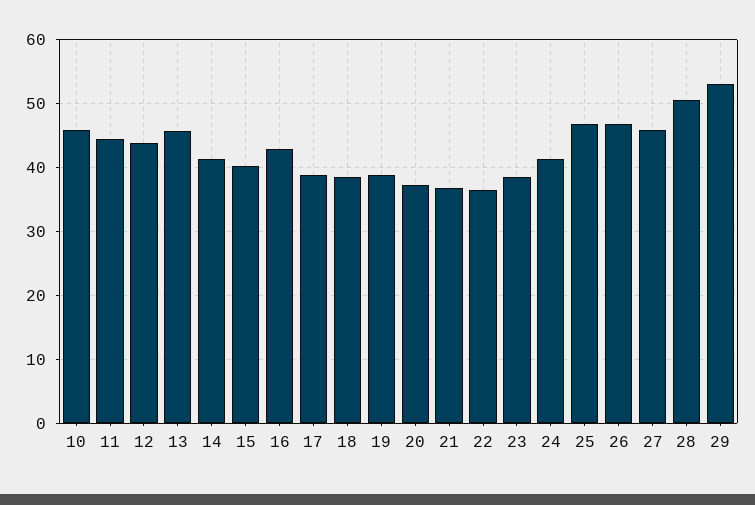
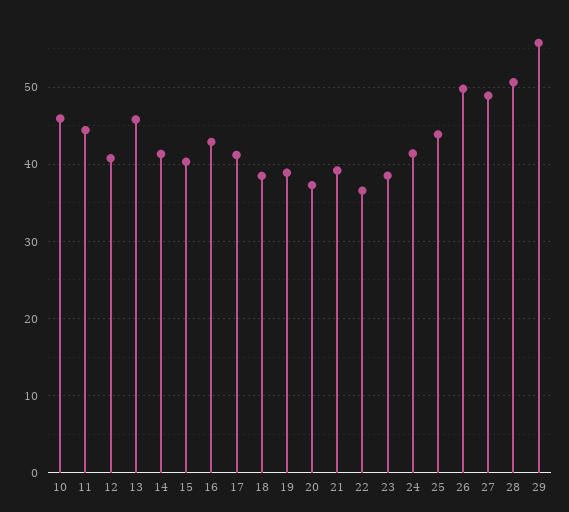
12: 44 -> 41
17: 39 -> 41
21: 37 -> 39
25: 47 -> 44
26: 47 -> 50
27: 46 -> 49
29: 53 -> 56

